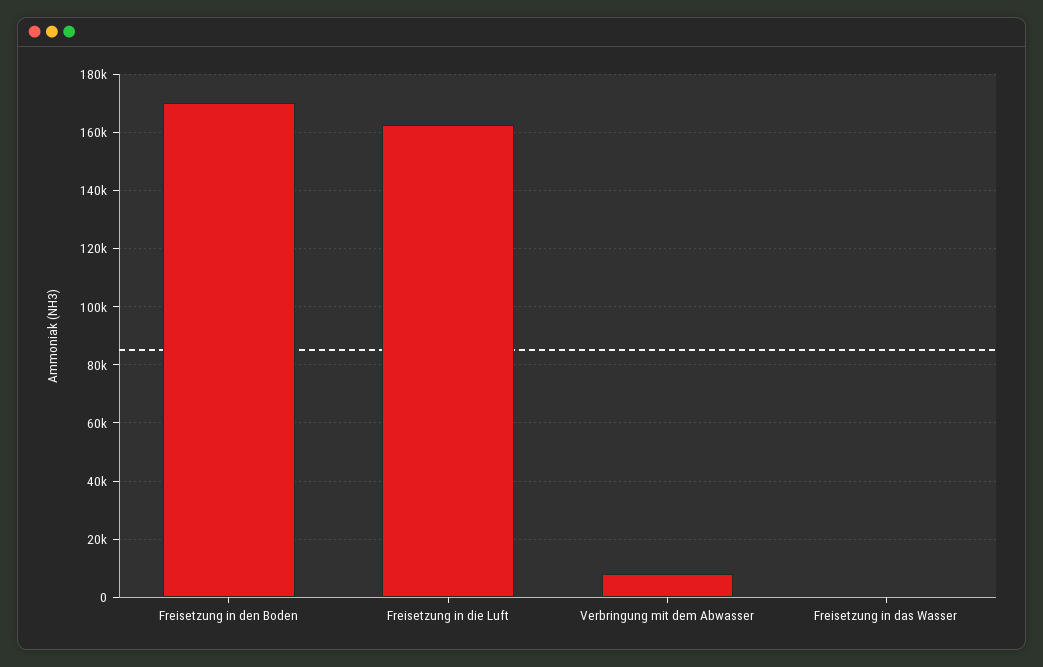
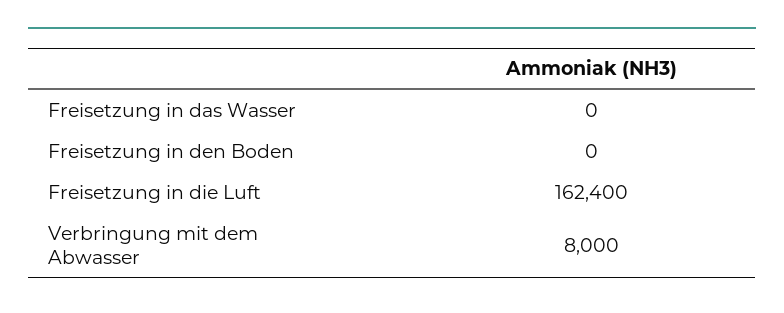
Freisetzung in den Boden: 170000 -> 0

